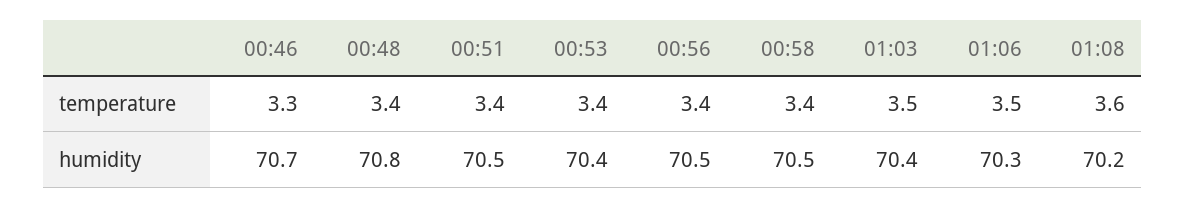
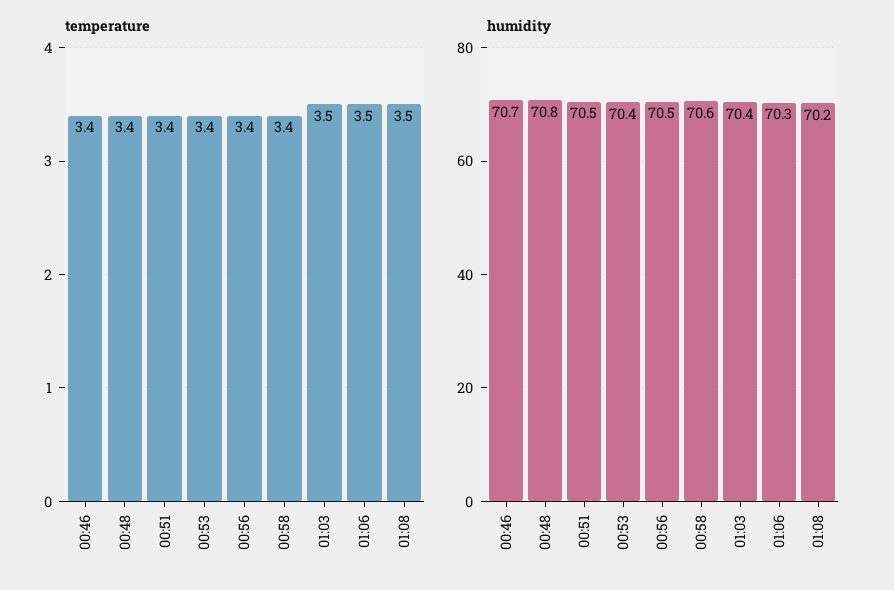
temperature, 00:46: 3.3 -> 3.4
temperature, 01:08: 3.6 -> 3.5
humidity, 00:58: 70.5 -> 70.6

